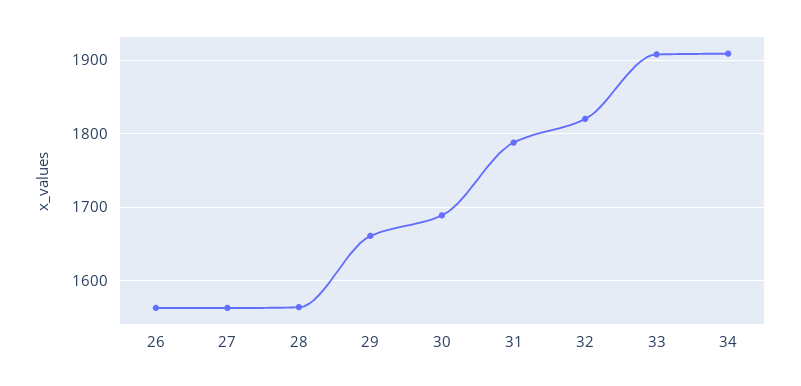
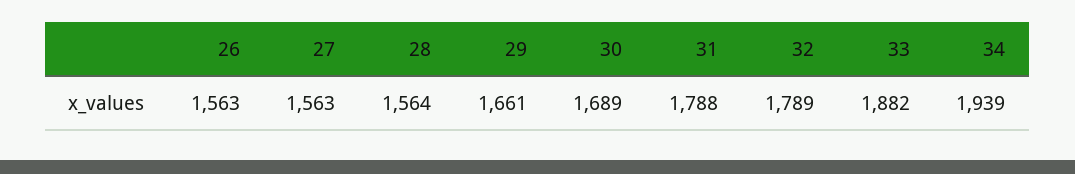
32: 1820 -> 1789
33: 1910 -> 1882
34: 1910 -> 1939

